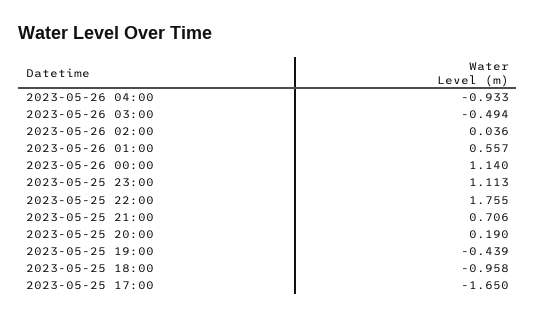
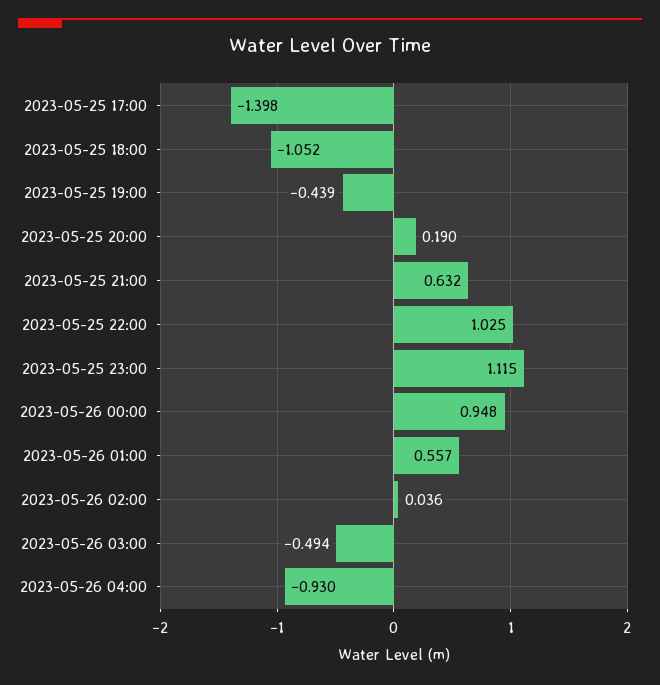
2023-05-26 04:00: -0.933 -> -0.93
2023-05-26 00:00: 1.14 -> 0.948
2023-05-25 23:00: 1.113 -> 1.115
2023-05-25 22:00: 1.755 -> 1.025
2023-05-25 21:00: 0.706 -> 0.632
2023-05-25 18:00: -0.958 -> -1.052
2023-05-25 17:00: -1.65 -> -1.398

